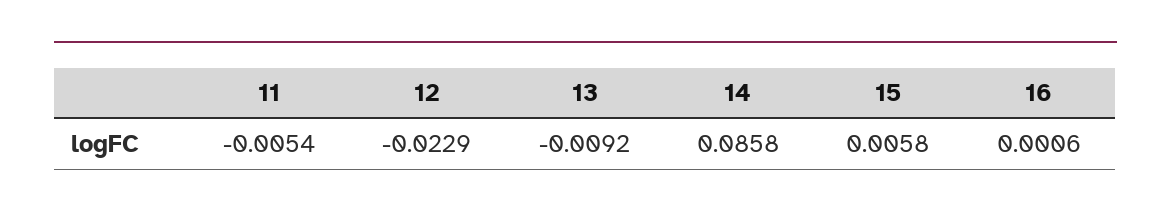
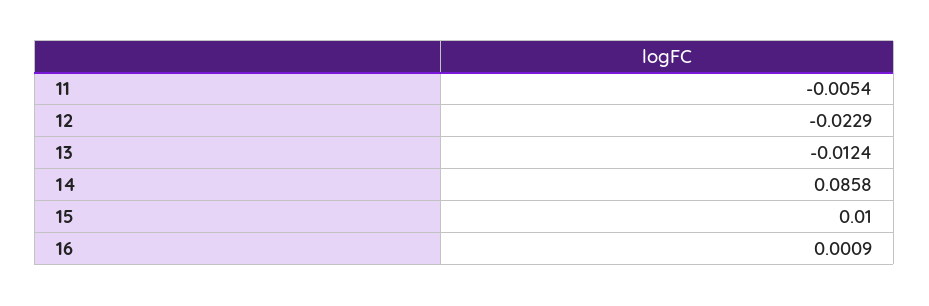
13: -0.0092 -> -0.0124
15: 0.0058 -> 0.01
16: 0.0006 -> 0.0009

